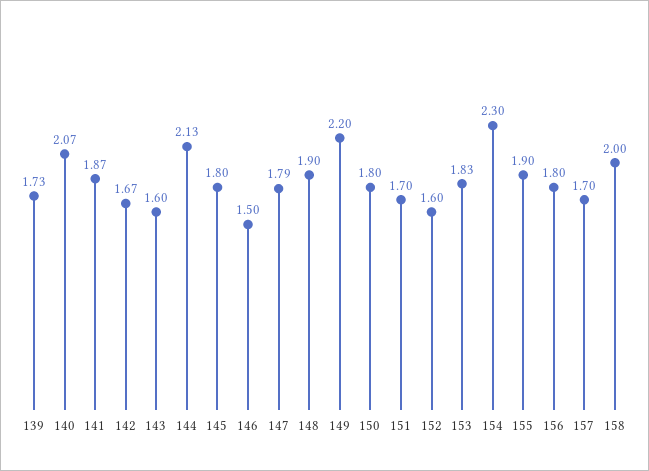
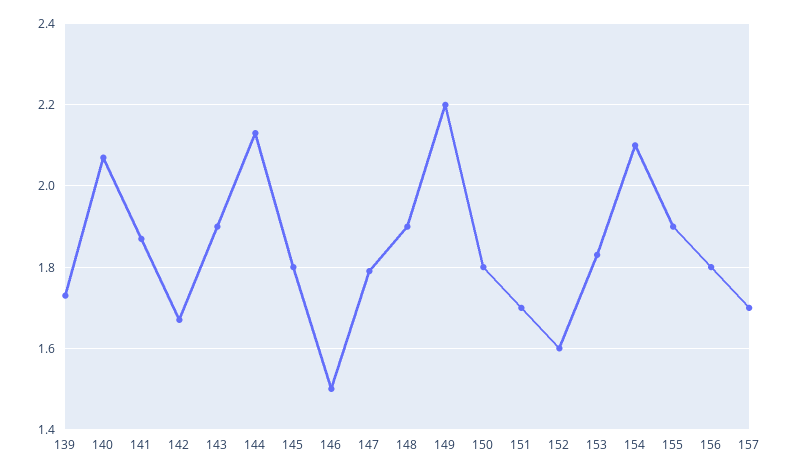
143: 1.6 -> 1.9
154: 2.3 -> 2.1
158: 2 -> none

